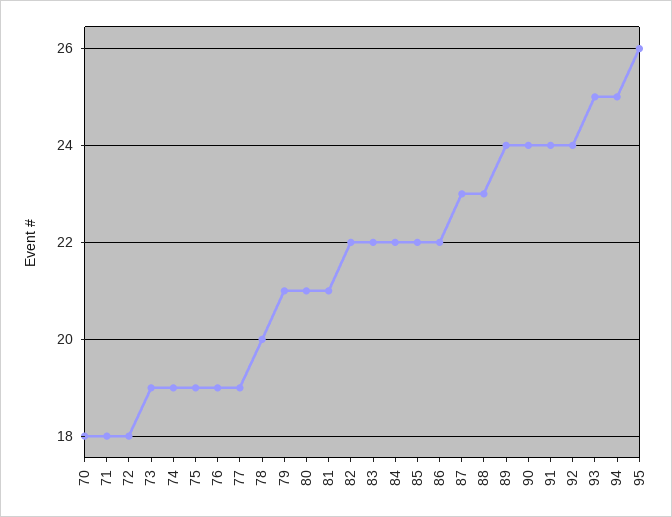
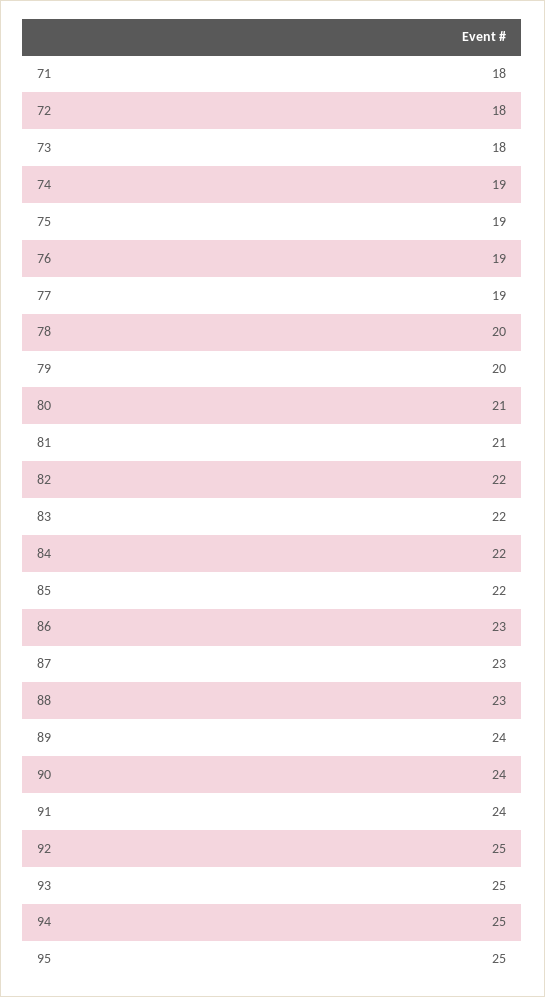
70: 18 -> none
73: 19 -> 18
79: 21 -> 20
86: 22 -> 23
92: 24 -> 25
95: 26 -> 25

